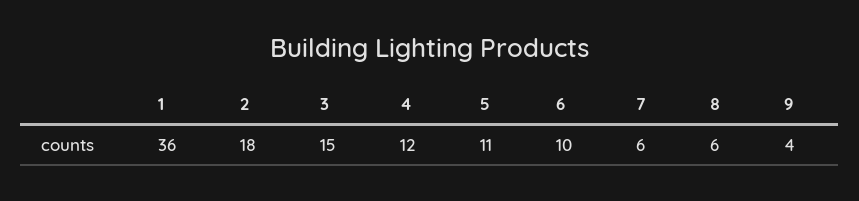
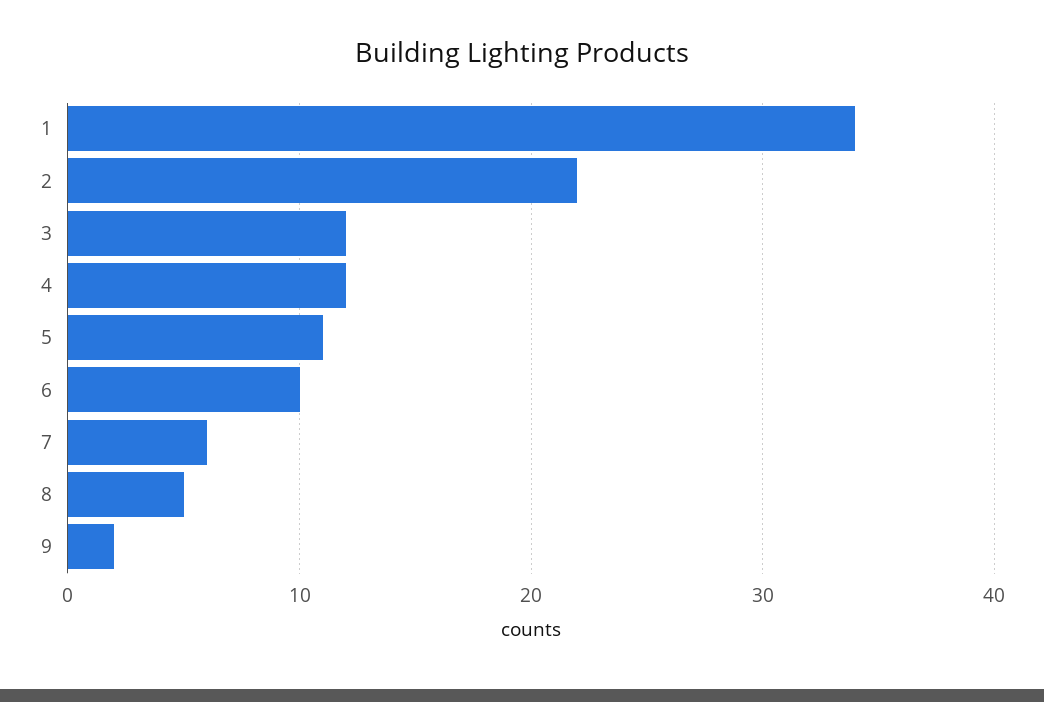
1: 36 -> 34
2: 18 -> 22
3: 15 -> 12
8: 6 -> 5
9: 4 -> 2

